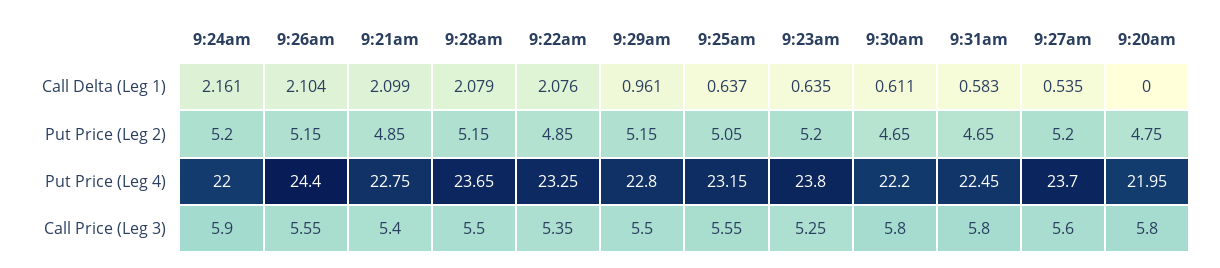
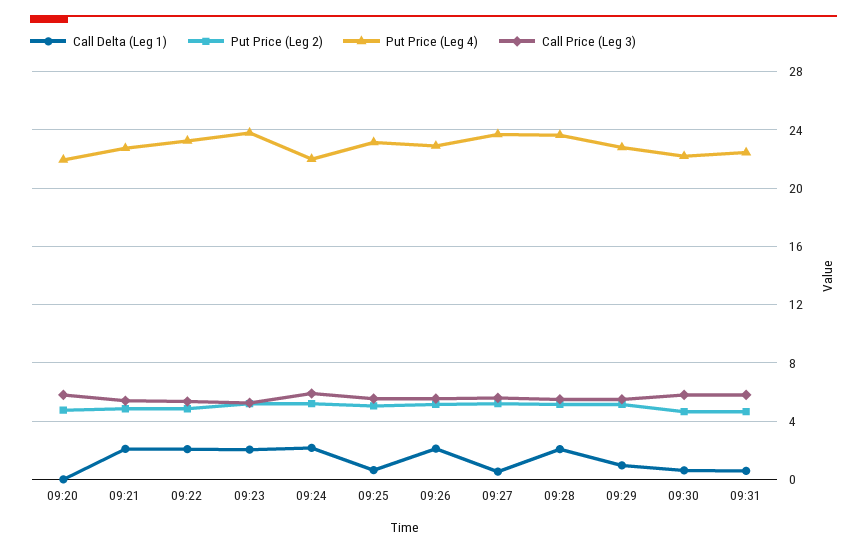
Call Delta (Leg 1), 9:23am: 0.635 -> 2
Put Price (Leg 4), 9:26am: 24.4 -> 23

